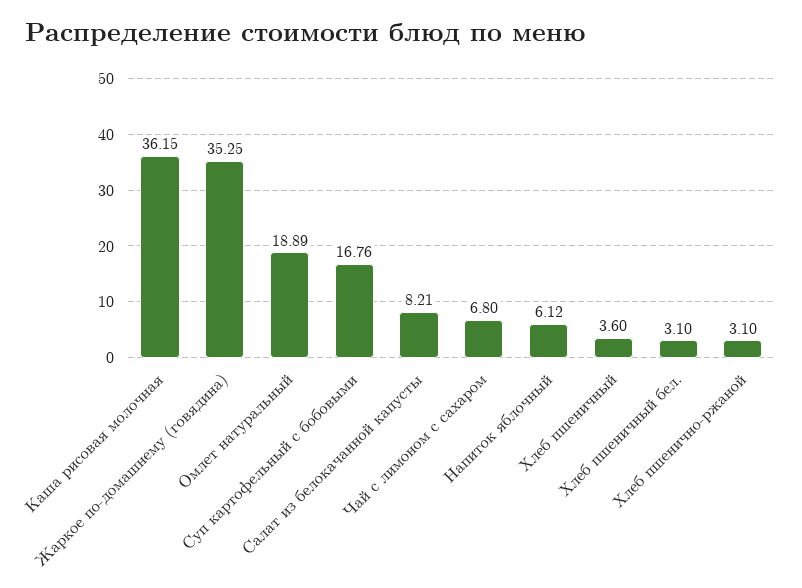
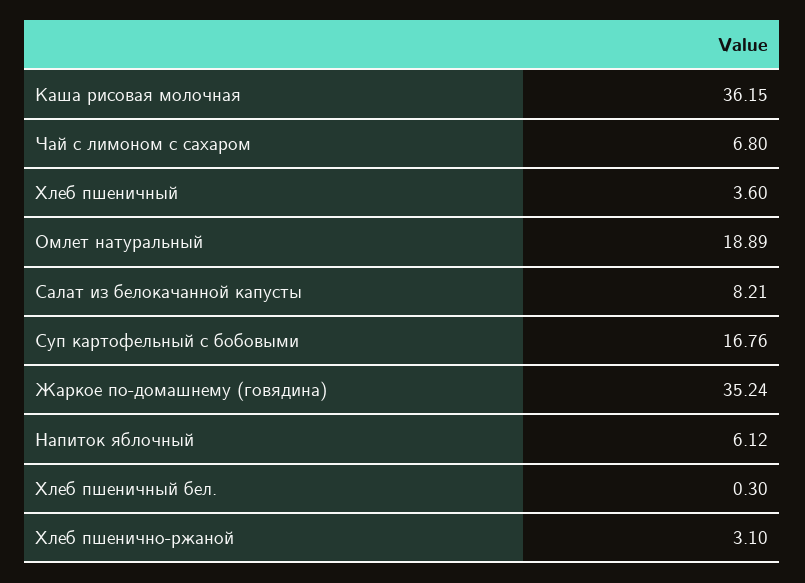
Жаркое по-домашнему (говядина): 35.25 -> 35.24
Хлеб пшеничный бел.: 3.1 -> 0.3

